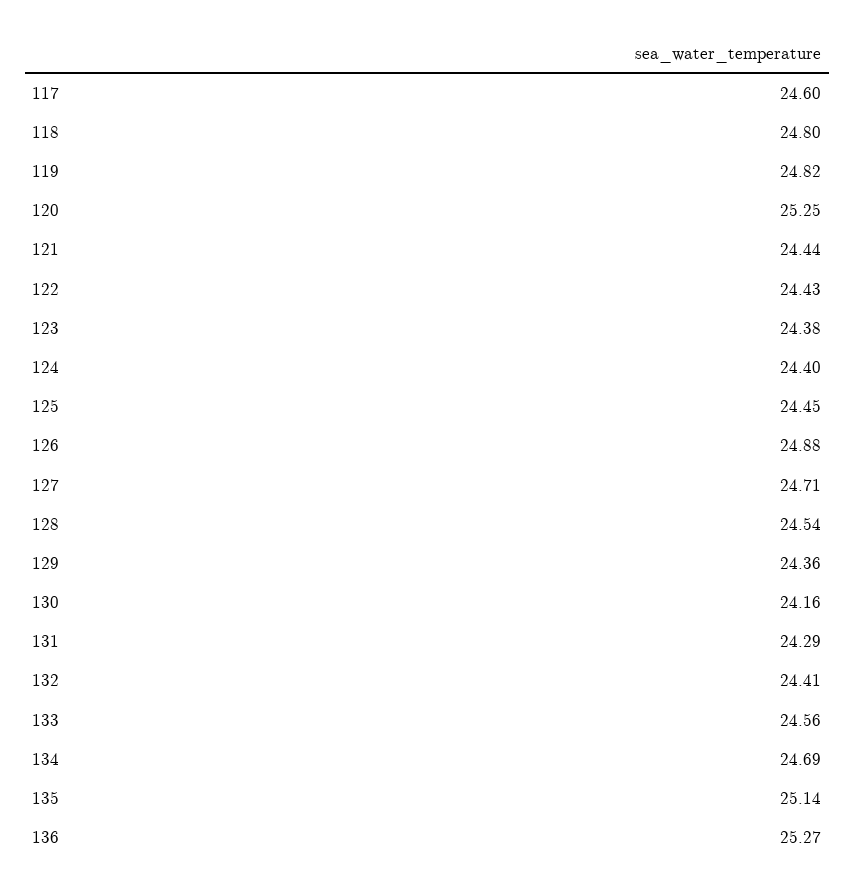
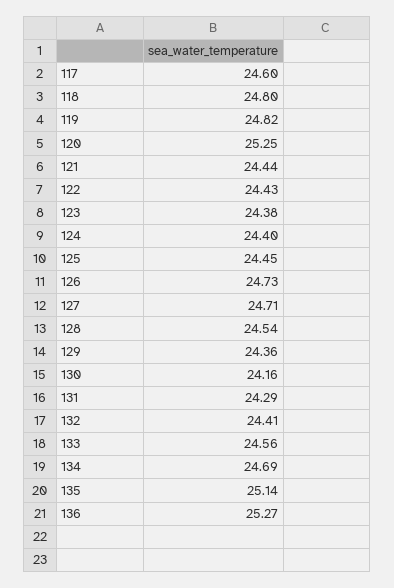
126: 24.88 -> 24.73

